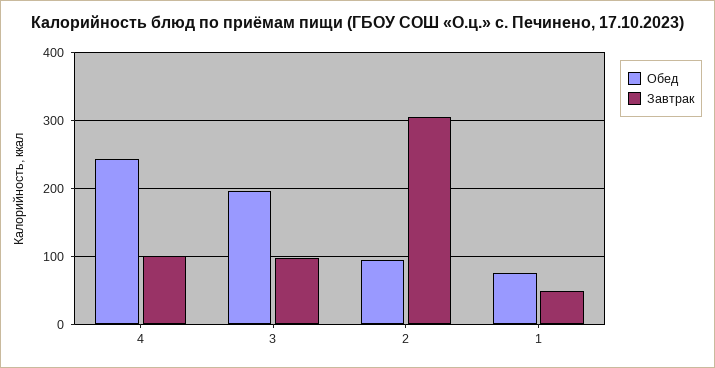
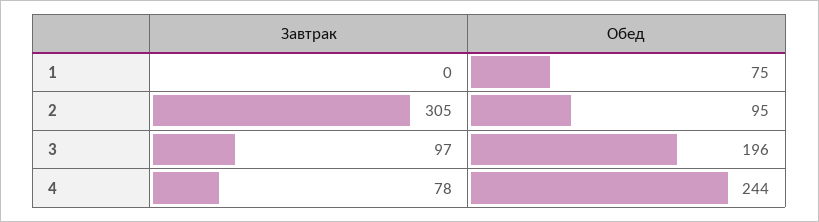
Завтрак, 4: 100 -> 78
Завтрак, 1: 50 -> 0

